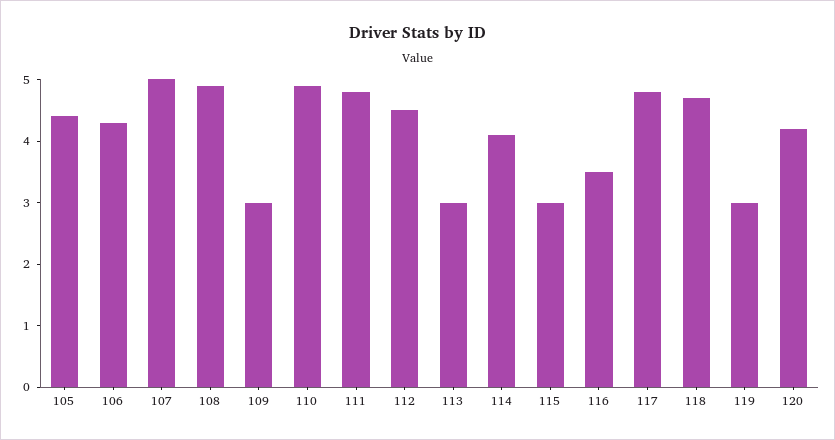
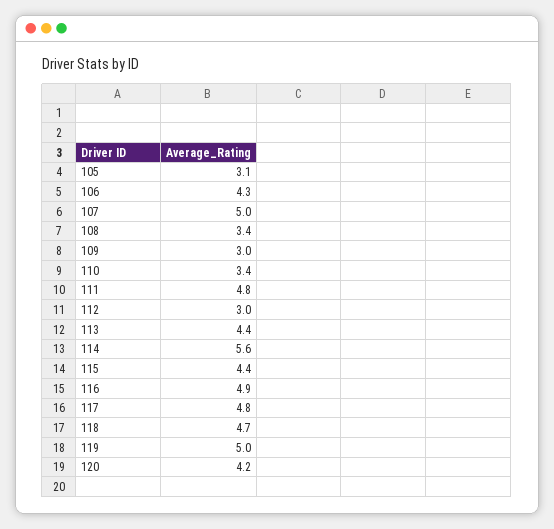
105: 4.5 -> 3.1
108: 5 -> 3.4
110: 5 -> 3.4
112: 4.5 -> 3
113: 3 -> 4.4
114: 4 -> 5.6
115: 3 -> 4.4
116: 3.5 -> 4.9
119: 3 -> 5

